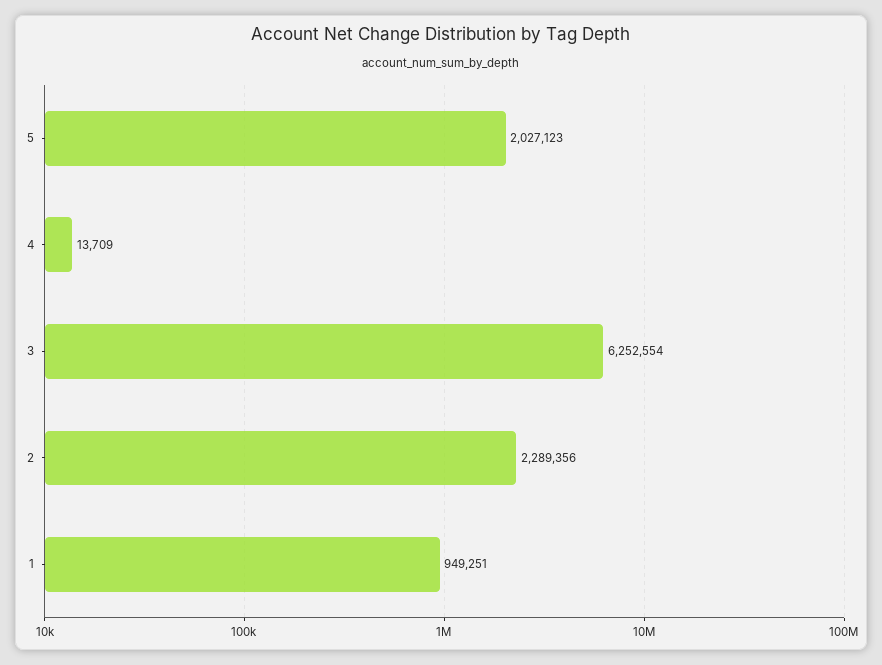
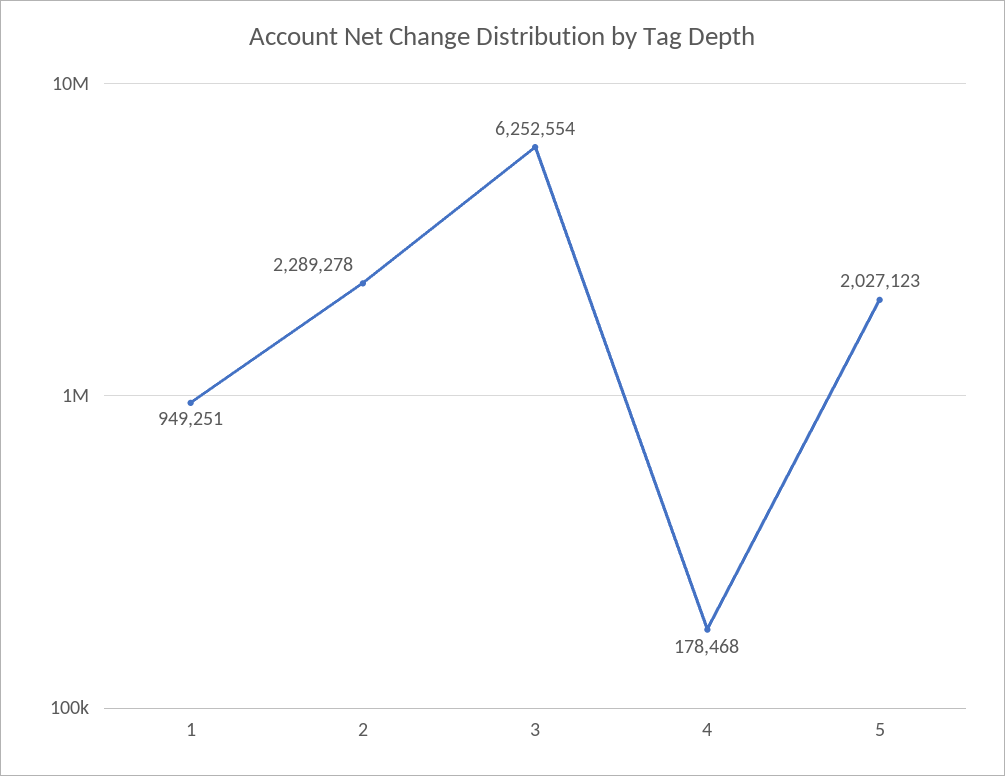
4: 13709 -> 178468
2: 2289356 -> 2289278

